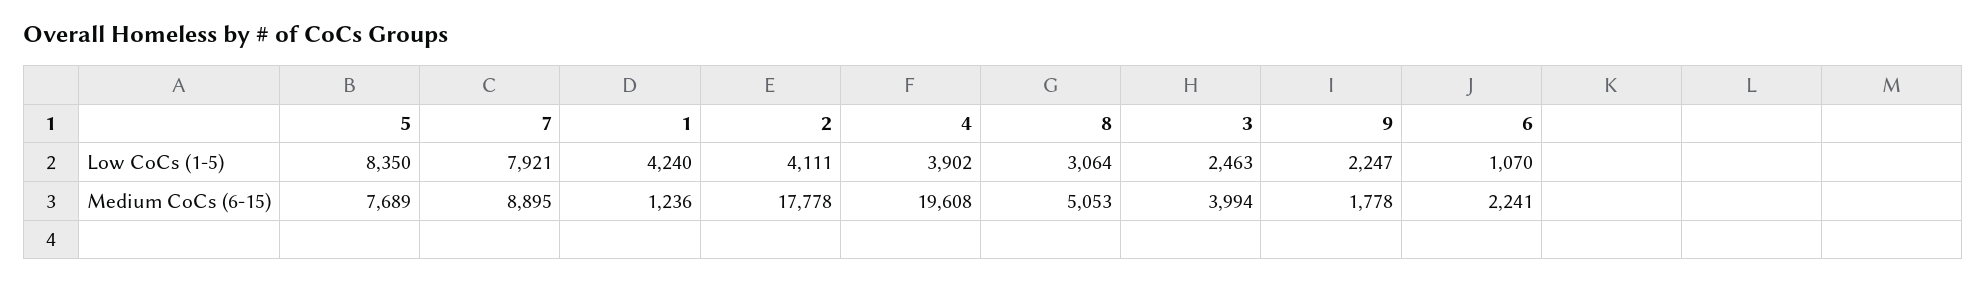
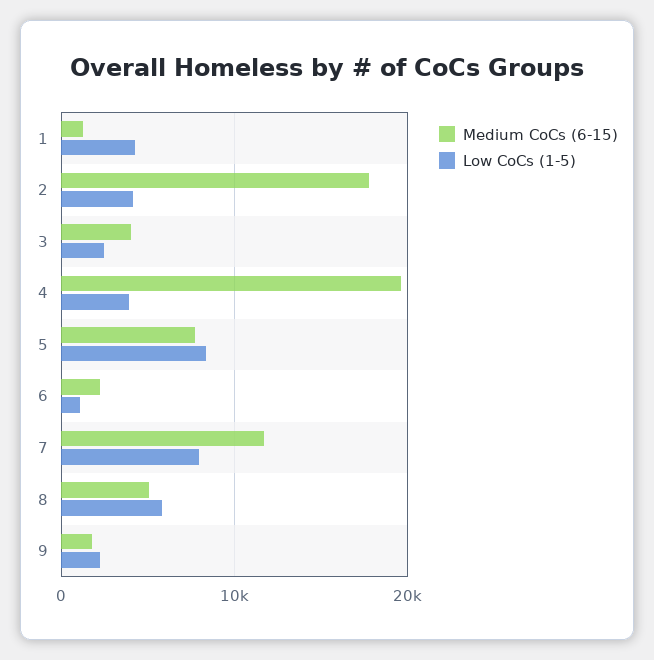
Low CoCs (1-5), 8: 3064 -> 6000
Medium CoCs (6-15), 7: 8895 -> 12000

